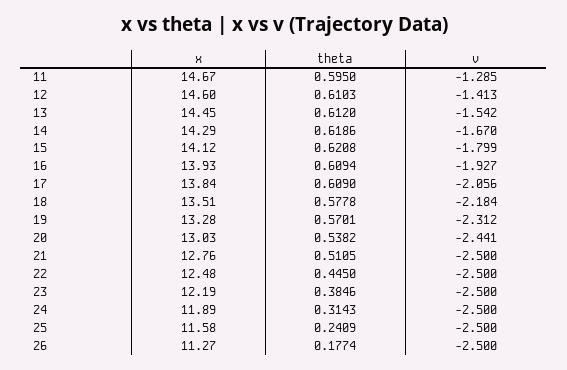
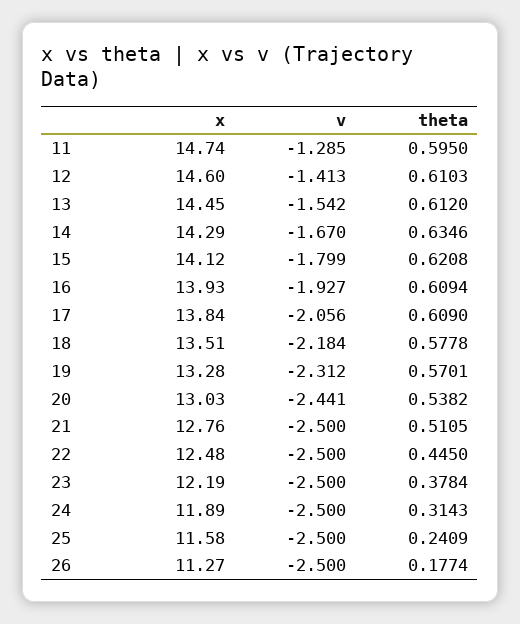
x, 11: 14.67 -> 14.74
theta, 14: 0.6186 -> 0.6346
theta, 23: 0.3846 -> 0.3784

